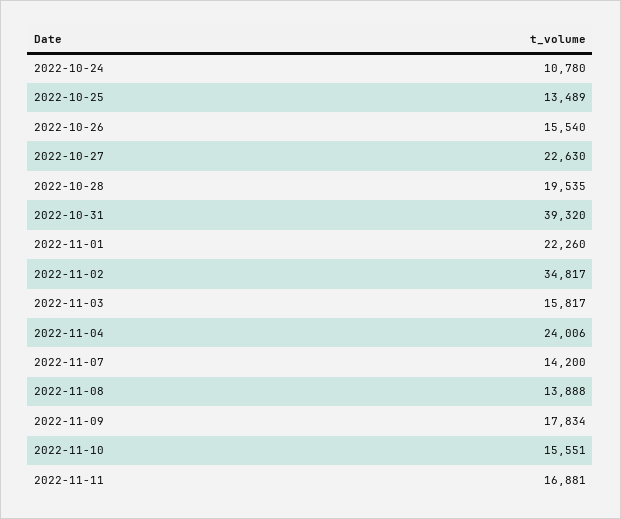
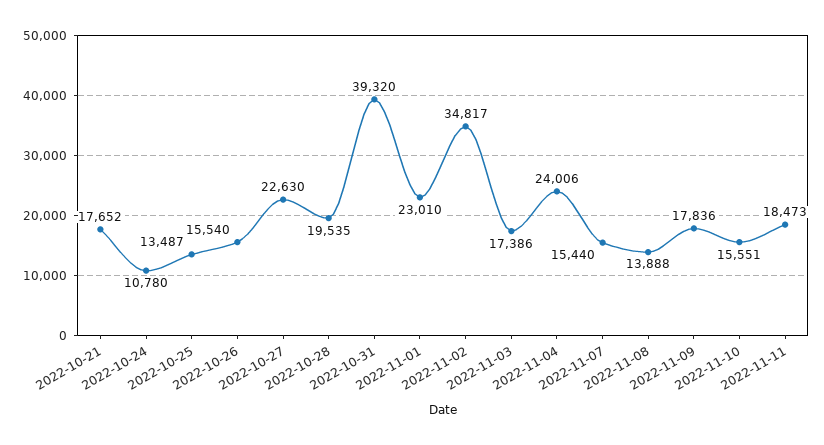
2022-10-25: 13489 -> 13487
2022-11-01: 22260 -> 23010
2022-11-03: 15817 -> 17386
2022-11-07: 14200 -> 15440
2022-11-09: 17834 -> 17836
2022-11-11: 16881 -> 18473
2022-10-21: none -> 17652

